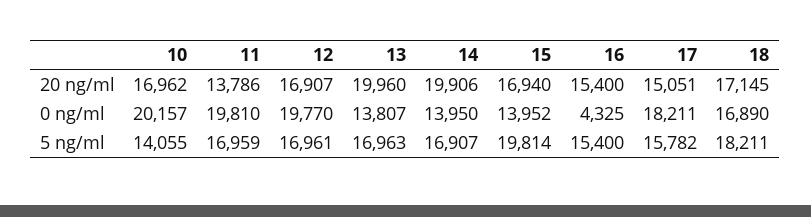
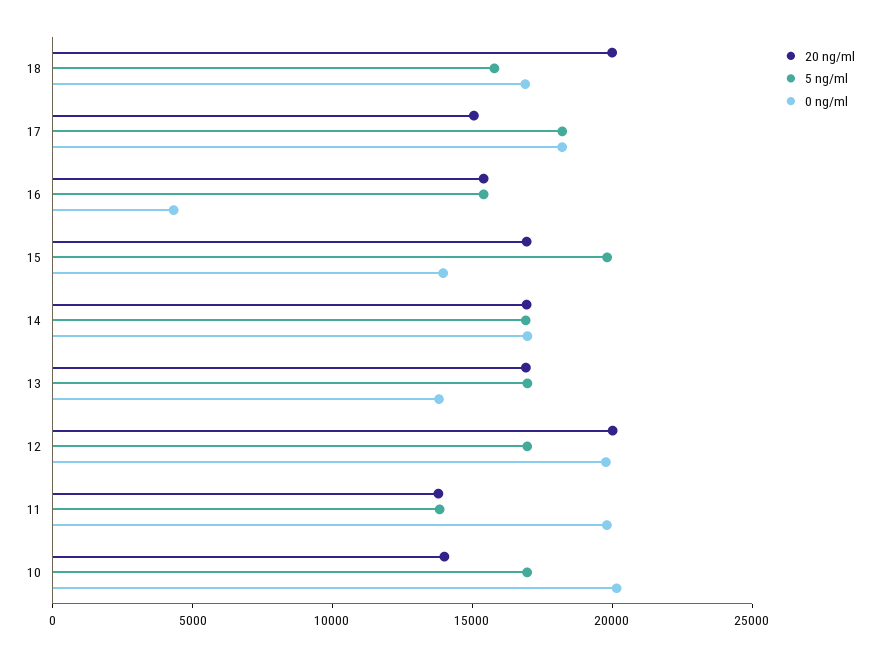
20 ng/ml, 10: 16962 -> 14000
20 ng/ml, 12: 16907 -> 20000
20 ng/ml, 13: 19960 -> 17000
20 ng/ml, 14: 19906 -> 17000
20 ng/ml, 18: 17145 -> 20000
0 ng/ml, 14: 13950 -> 17000
5 ng/ml, 10: 14055 -> 17000
5 ng/ml, 11: 16959 -> 14000
5 ng/ml, 17: 15782 -> 18000
5 ng/ml, 18: 18211 -> 16000

